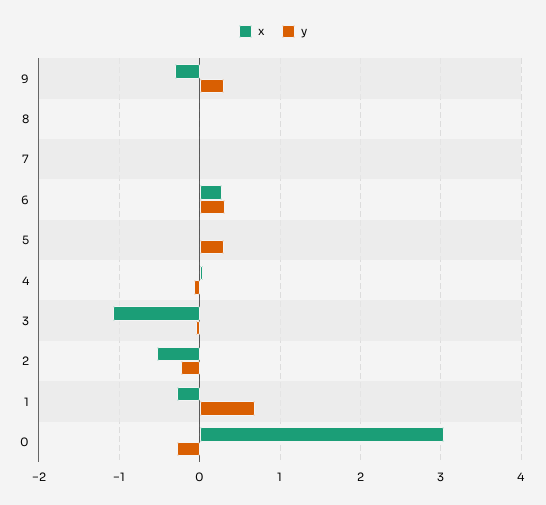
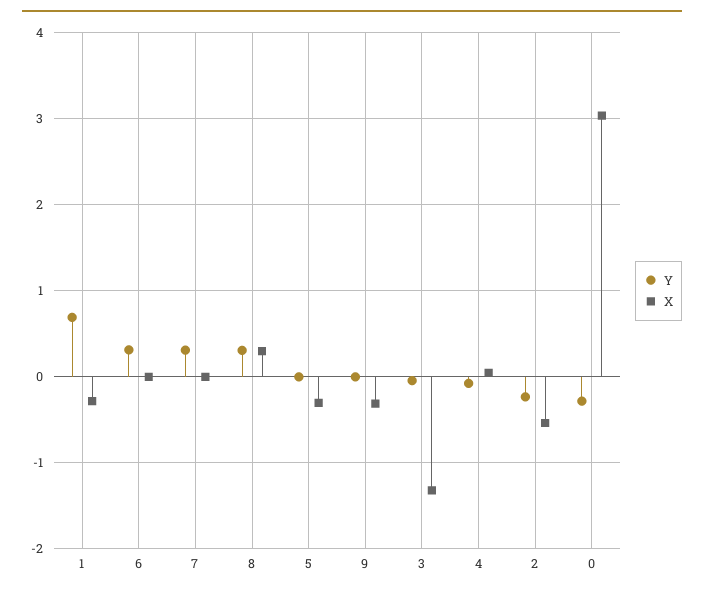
y, 9: 0.3 -> 0
x, 8: 0 -> 0.3
y, 8: 0 -> 0.3
y, 7: 0 -> 0.3
x, 6: 0.3 -> 0
x, 5: 0 -> -0.3
y, 5: 0.3 -> 0
x, 3: -1.1 -> -1.3

